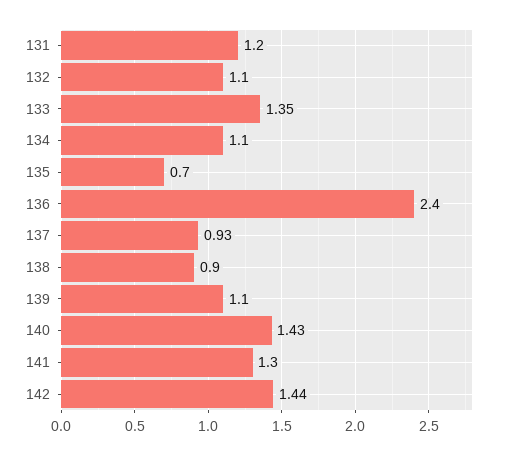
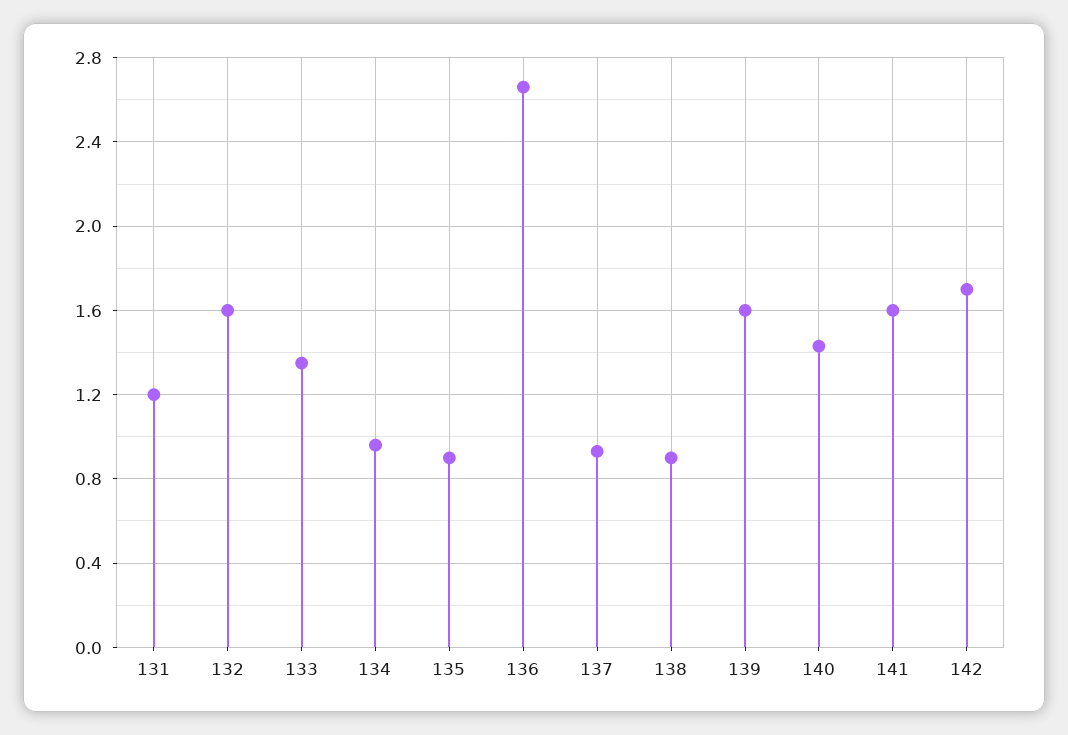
132: 1.1 -> 1.6
134: 1.1 -> 0.95
135: 0.7 -> 0.9
136: 2.4 -> 2.65
139: 1.1 -> 1.6
141: 1.3 -> 1.6
142: 1.44 -> 1.7

